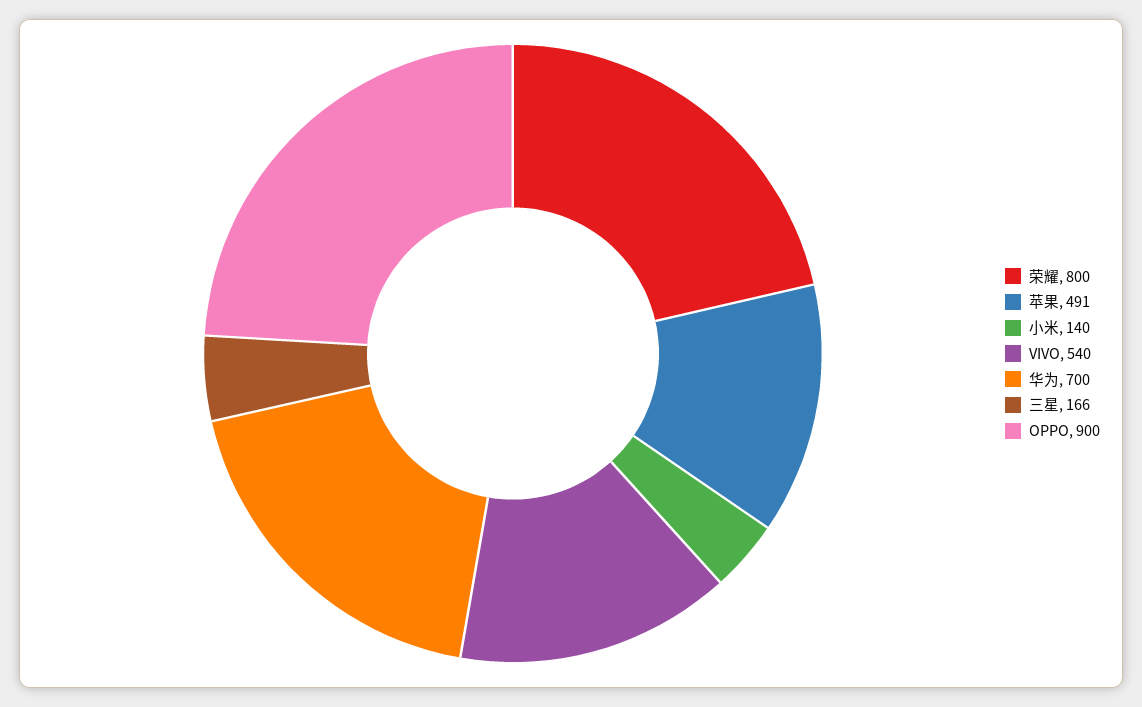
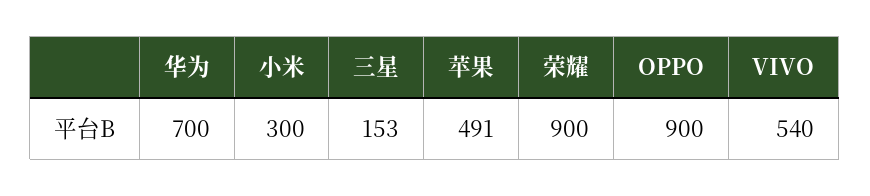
荣耀: 800 -> 900
小米: 140 -> 300
三星: 166 -> 153

